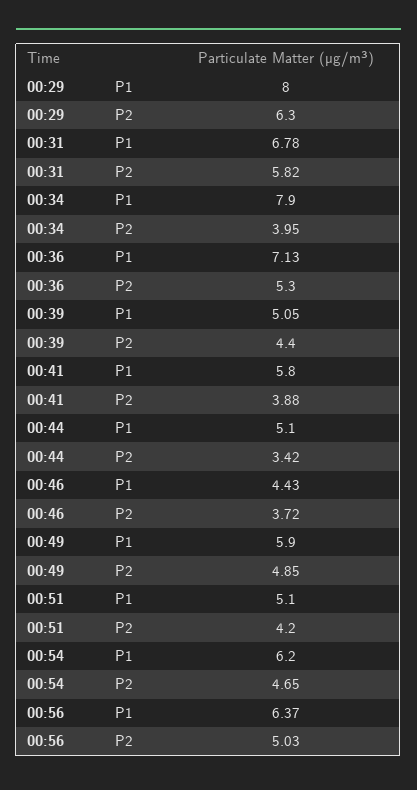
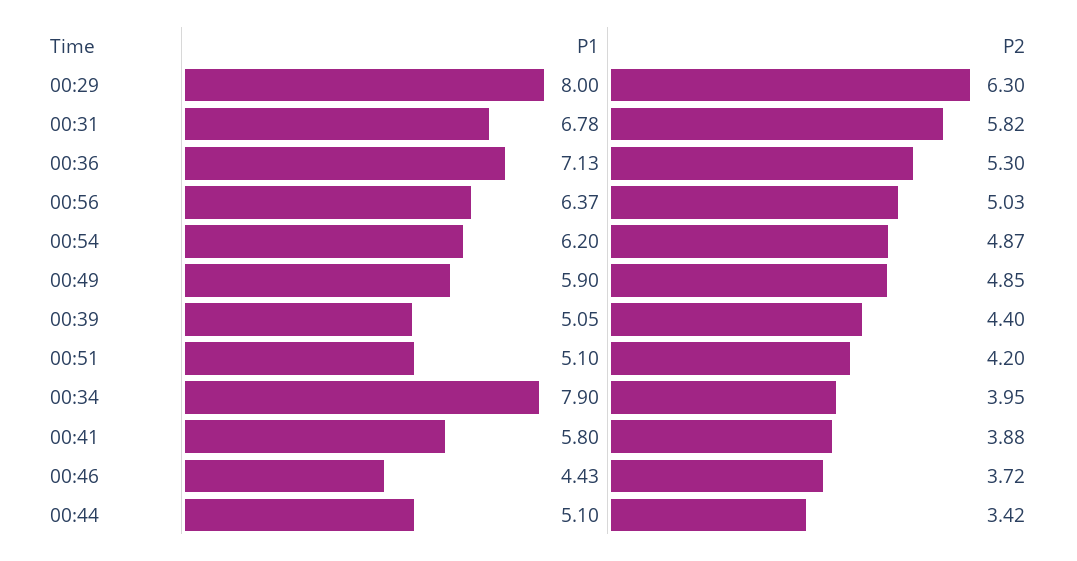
00:54, P2: 4.65 -> 4.87

